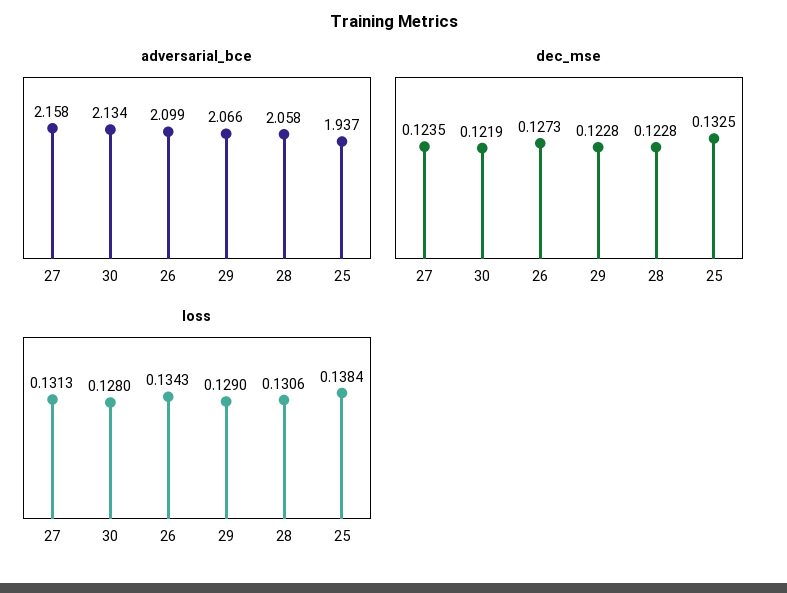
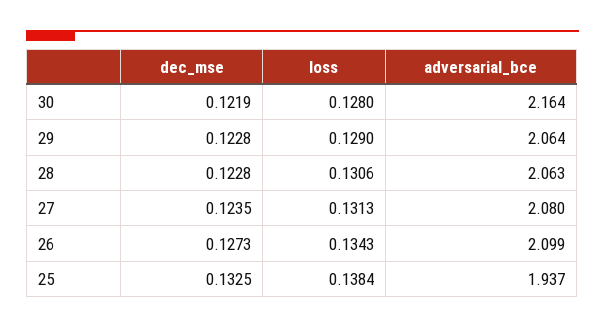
adversarial_bce, 27: 2.158 -> 2.08
adversarial_bce, 30: 2.134 -> 2.164
adversarial_bce, 29: 2.066 -> 2.064
adversarial_bce, 28: 2.058 -> 2.063

